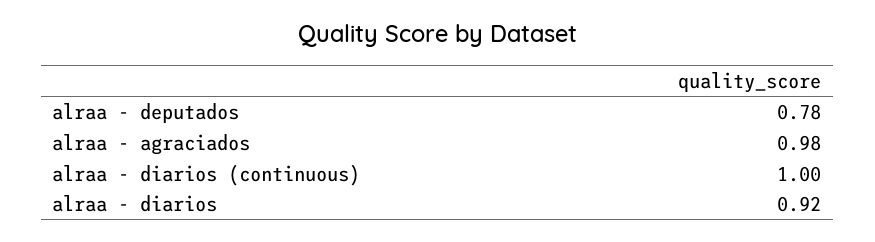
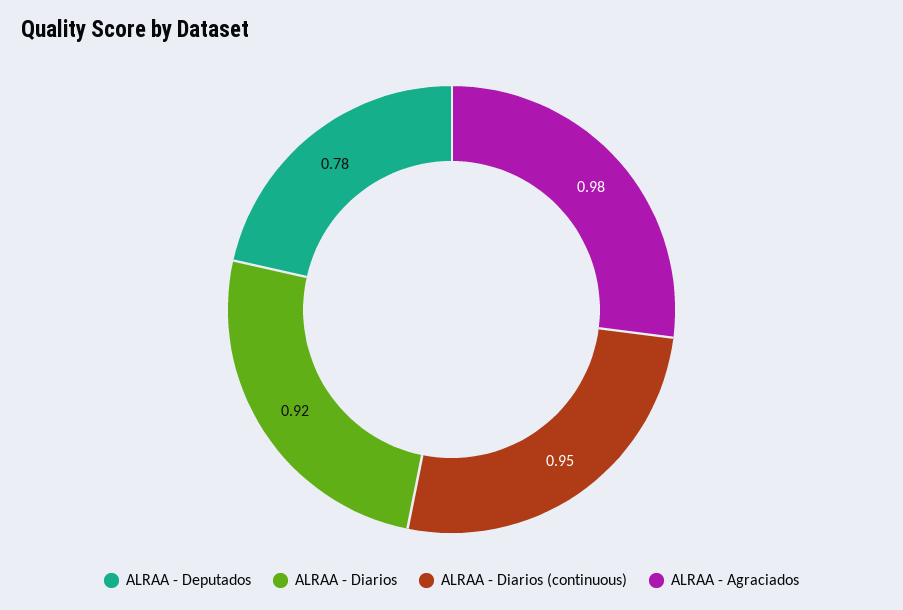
alraa - diarios (continuous): 1 -> 0.95

